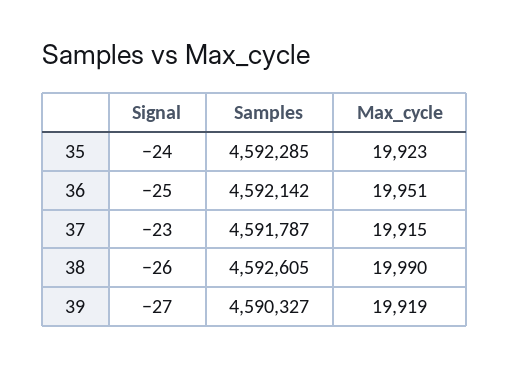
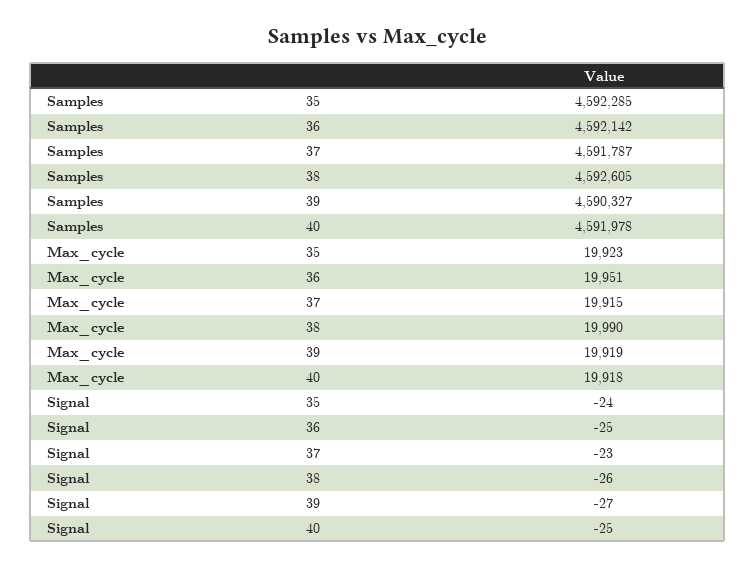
Samples, 40: none -> 4591978
Max_cycle, 40: none -> 19918
Signal, 40: none -> -25

